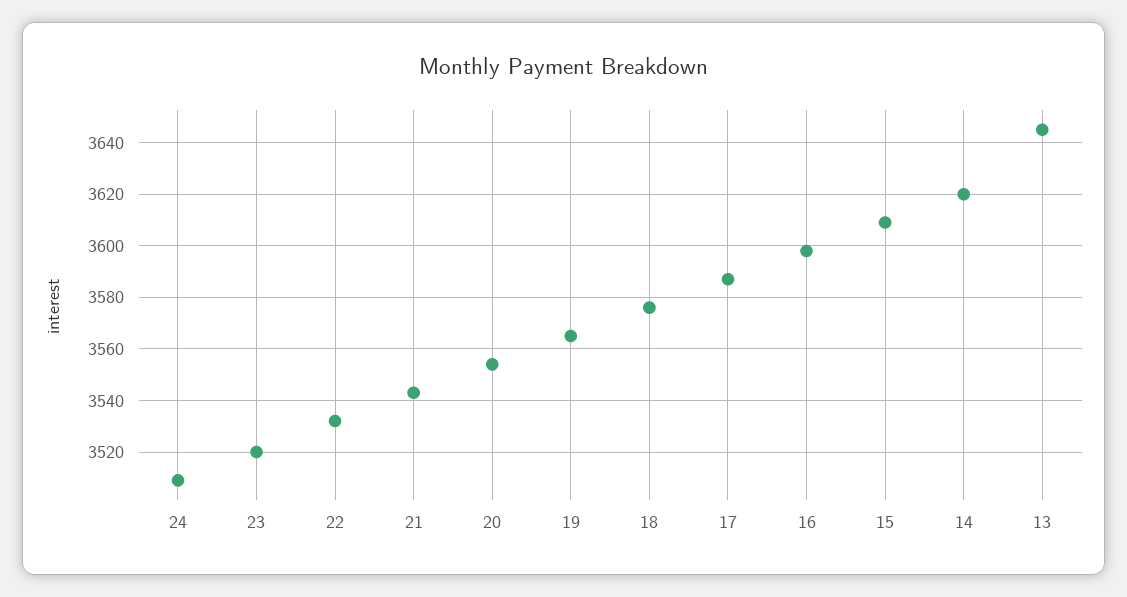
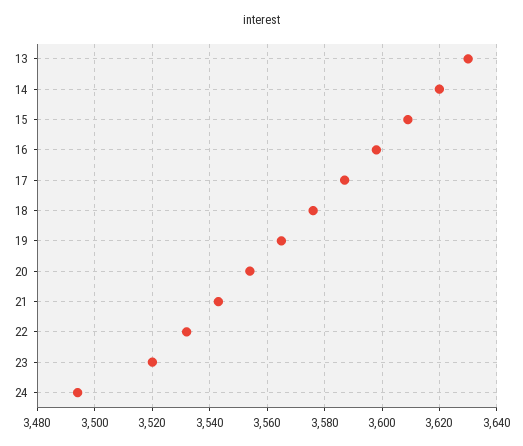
24: 3510 -> 3495
13: 3645 -> 3630

